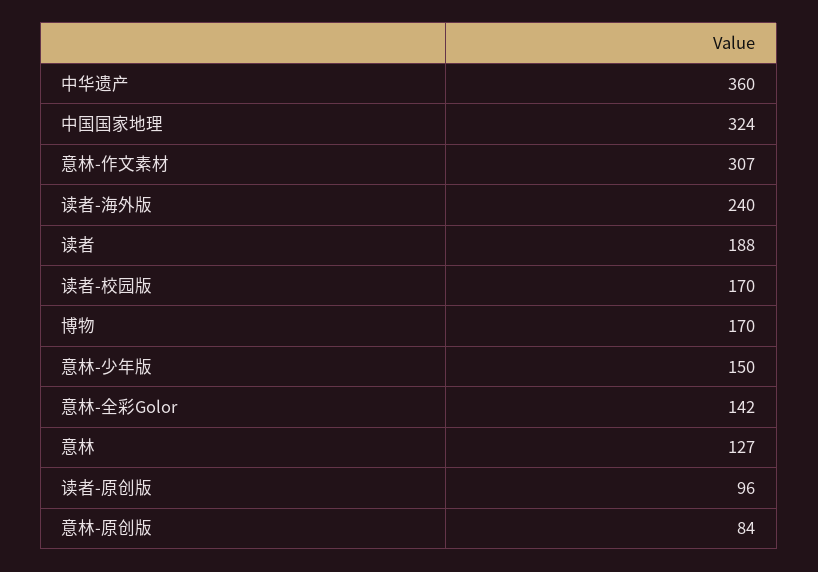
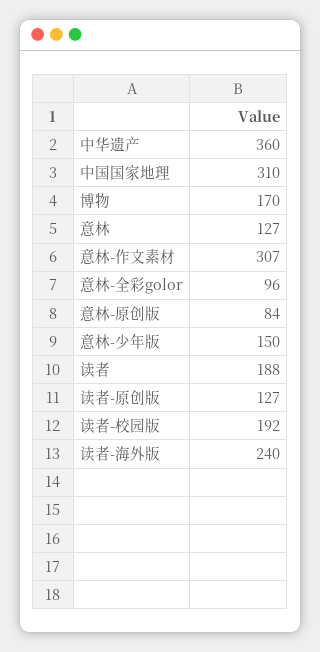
中国国家地理: 324 -> 310
读者-校园版: 170 -> 192
意林-全彩Golor: 142 -> 96
读者-原创版: 96 -> 127

